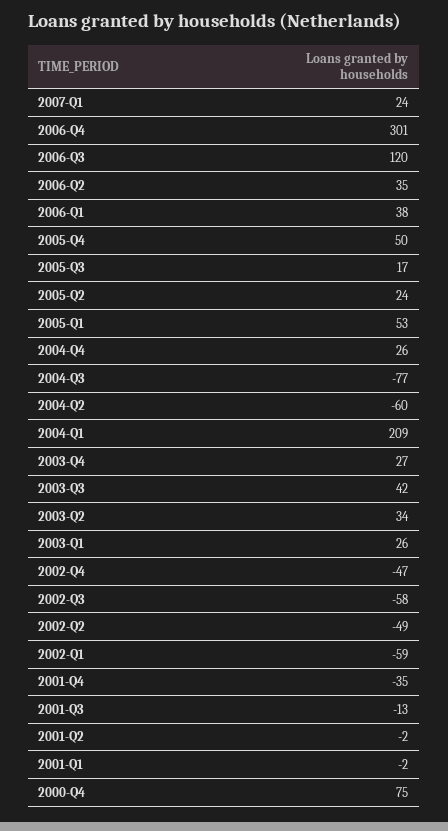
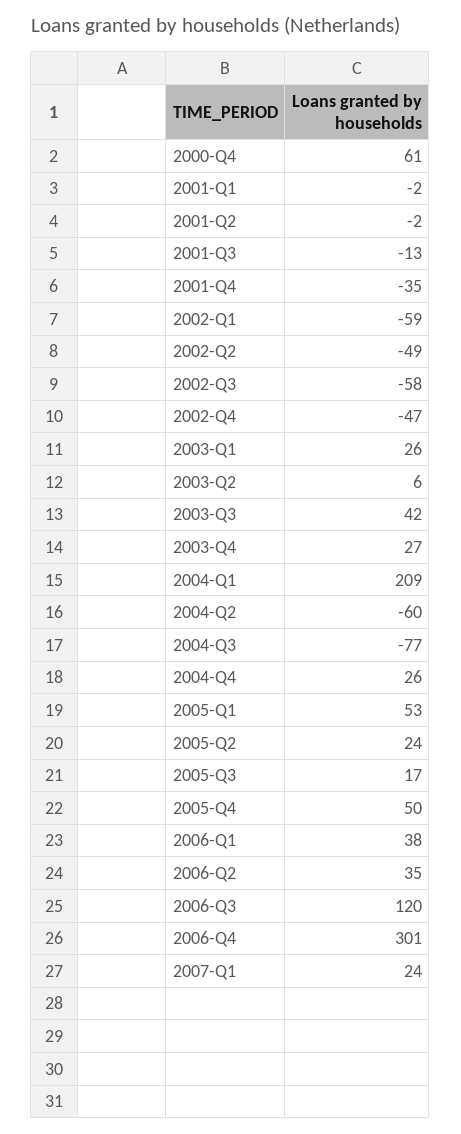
2003-Q2: 34 -> 6
2000-Q4: 75 -> 61

